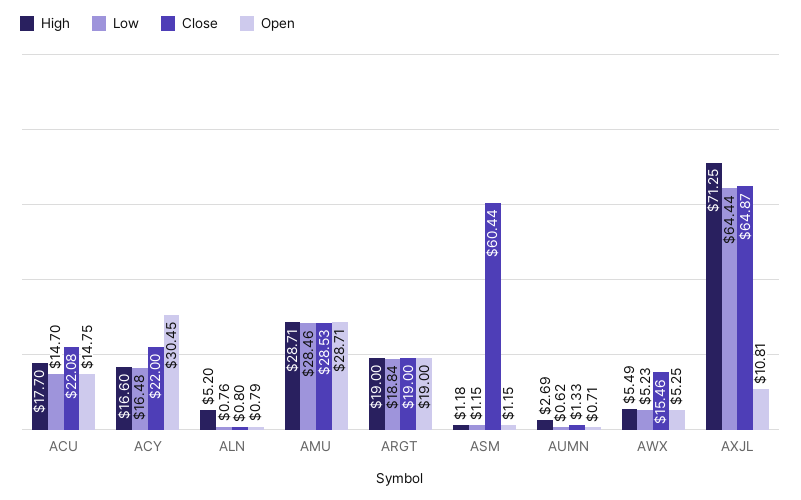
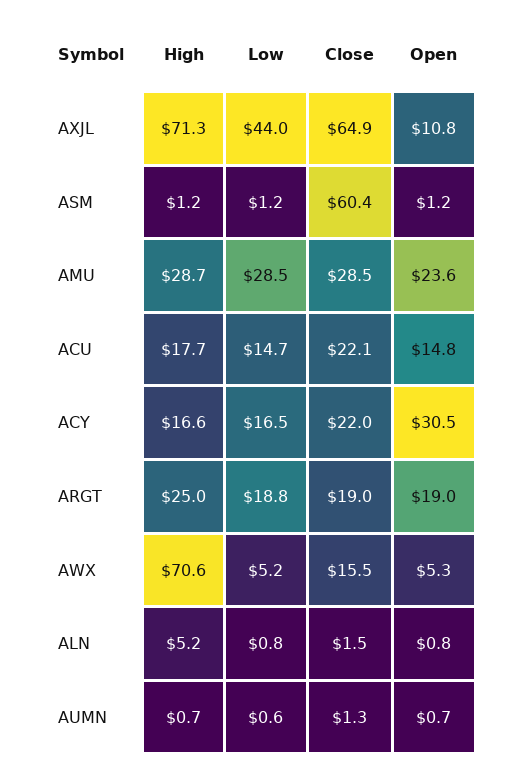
Close, ALN: 0.8 -> 1.5
Open, AMU: 28.71 -> 23.6
High, ARGT: 19 -> 25
High, AUMN: 2.69 -> 0.7
High, AWX: 5.49 -> 70.6
Low, AXJL: 64.44 -> 44

